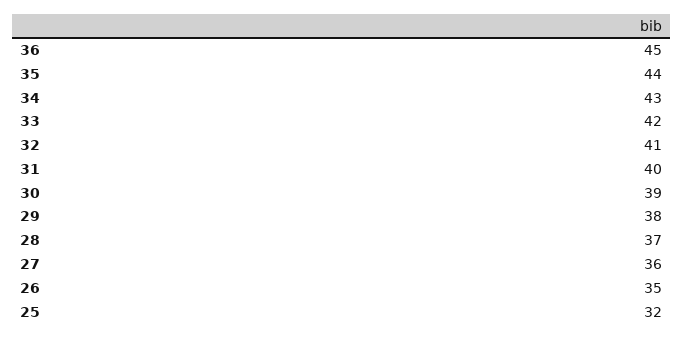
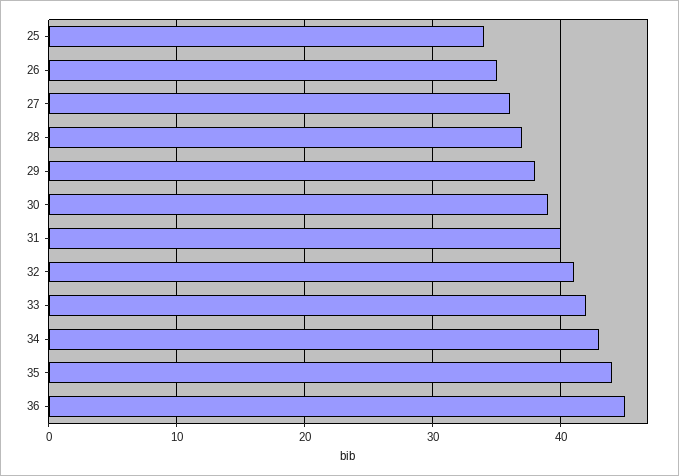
25: 32 -> 34

